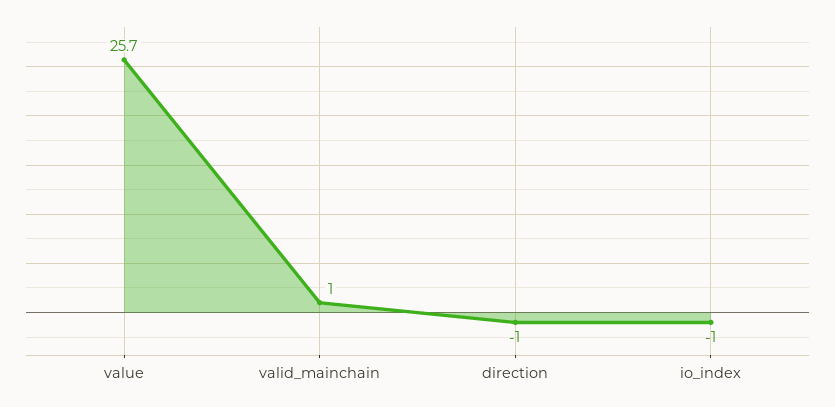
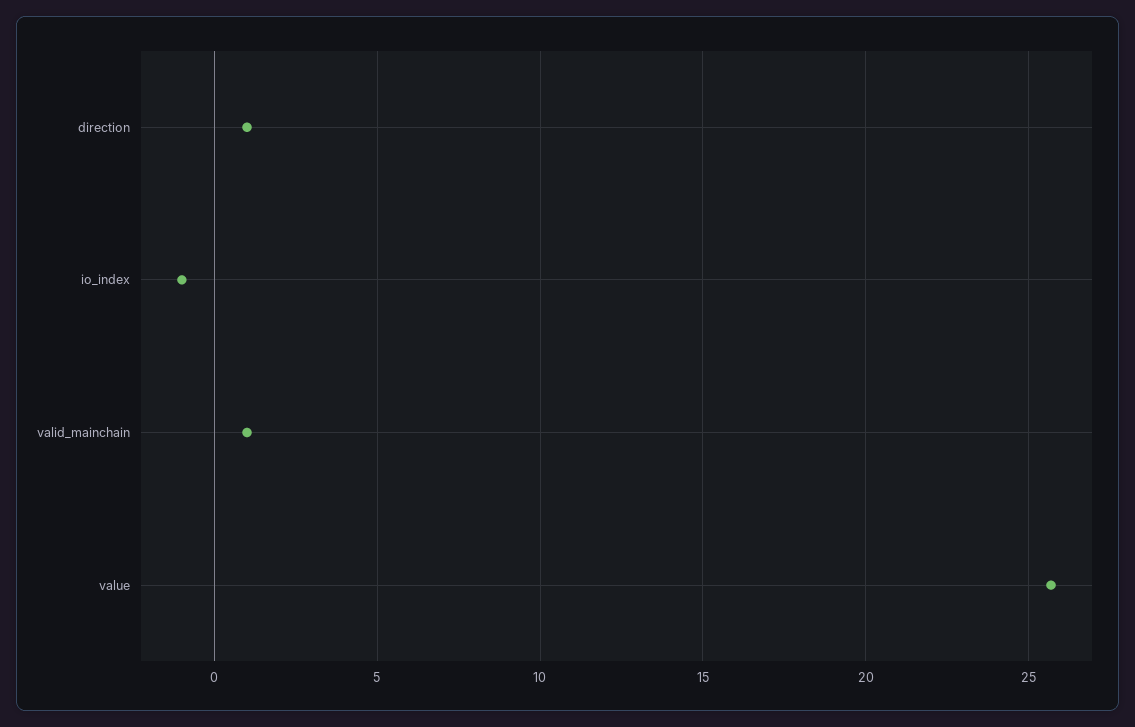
direction: -1 -> 1

